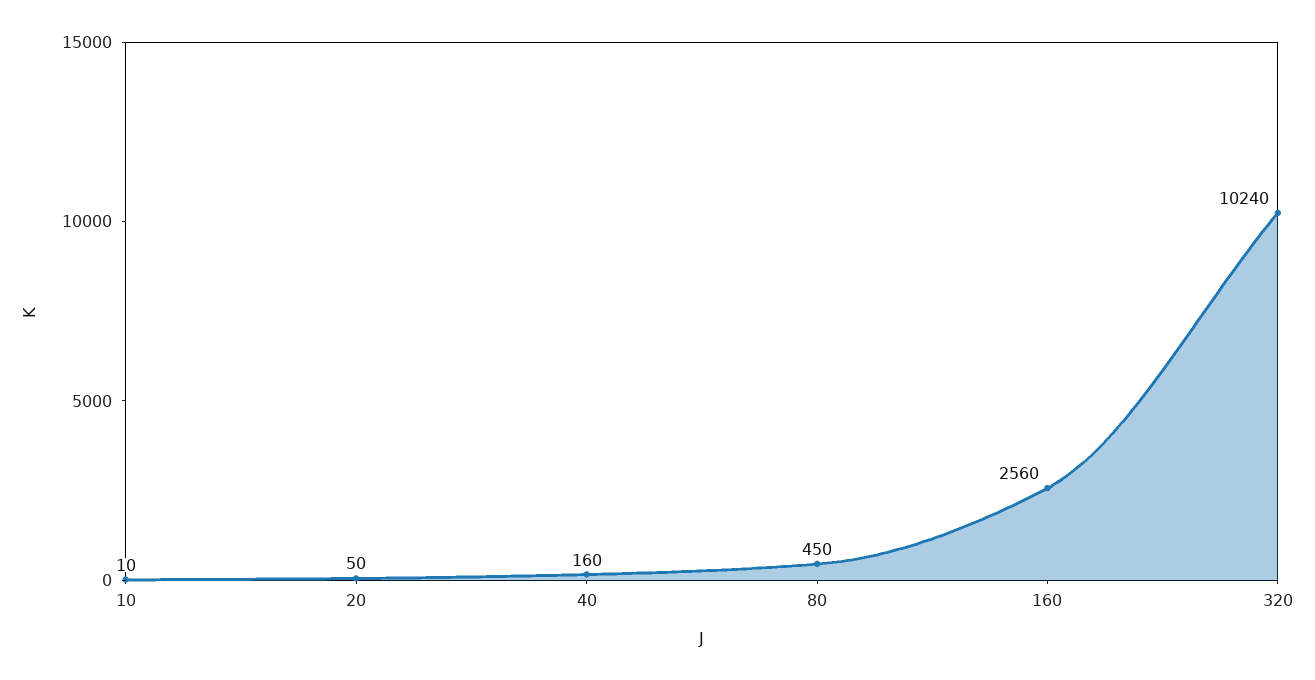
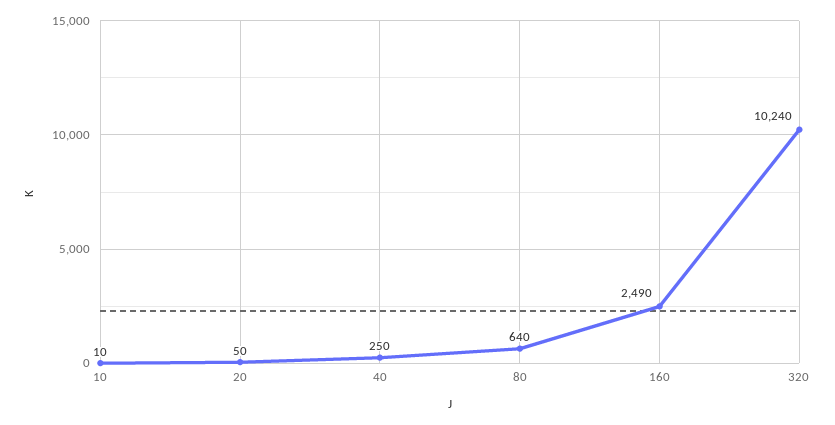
40: 160 -> 250
80: 450 -> 640
160: 2560 -> 2490

